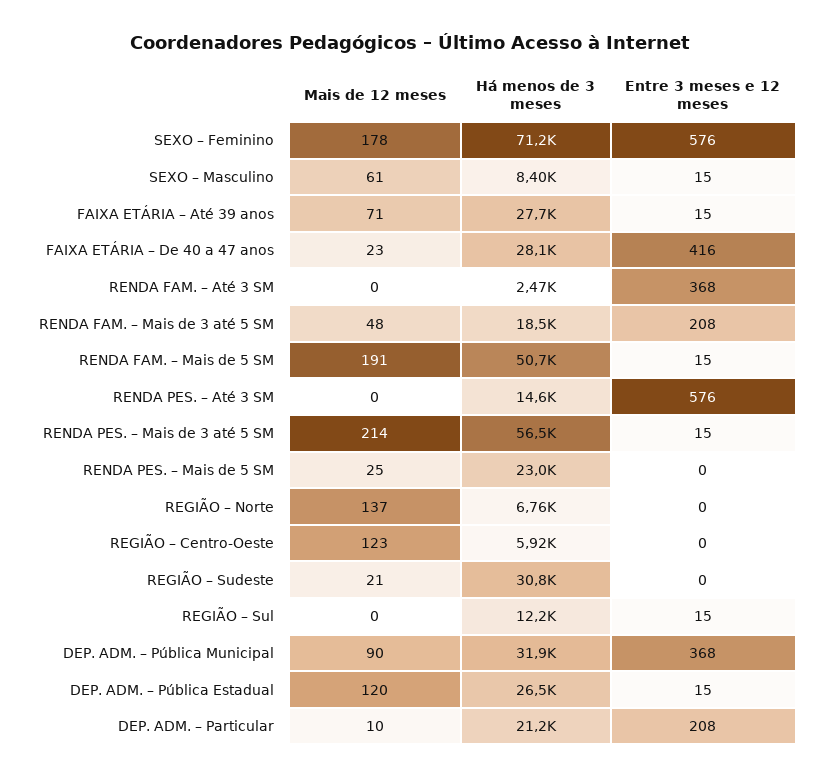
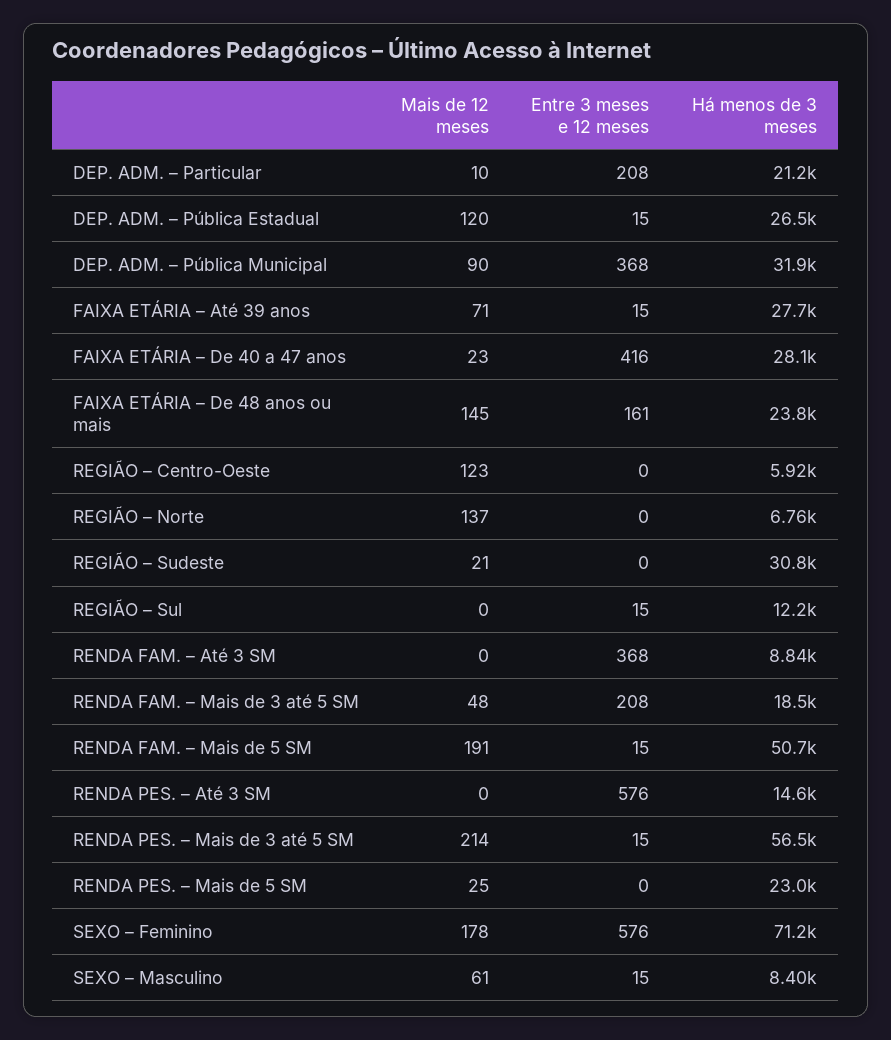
Há menos de 3 meses, RENDA FAM. – Até 3 SM: 2470 -> 8840
Mais de 12 meses, FAIXA ETÁRIA – De 48 anos ou mais: none -> 145
Entre 3 meses e 12 meses, FAIXA ETÁRIA – De 48 anos ou mais: none -> 161
Há menos de 3 meses, FAIXA ETÁRIA – De 48 anos ou mais: none -> 23800

